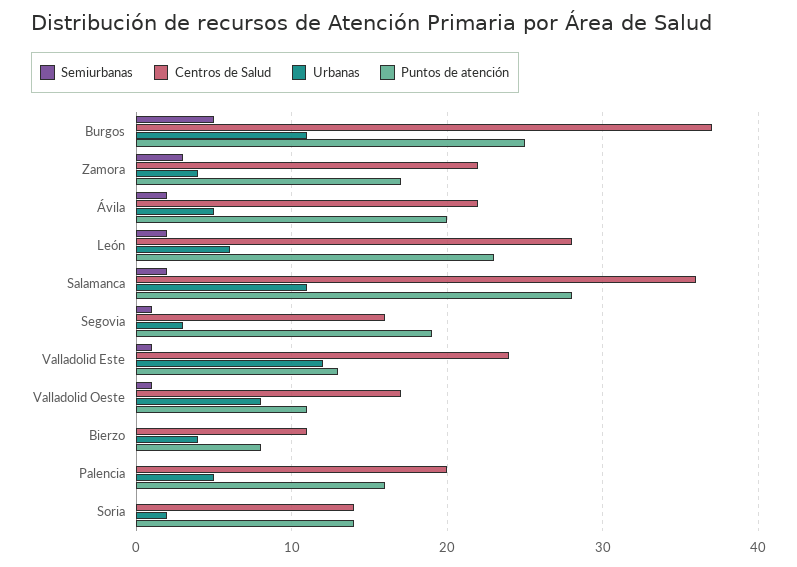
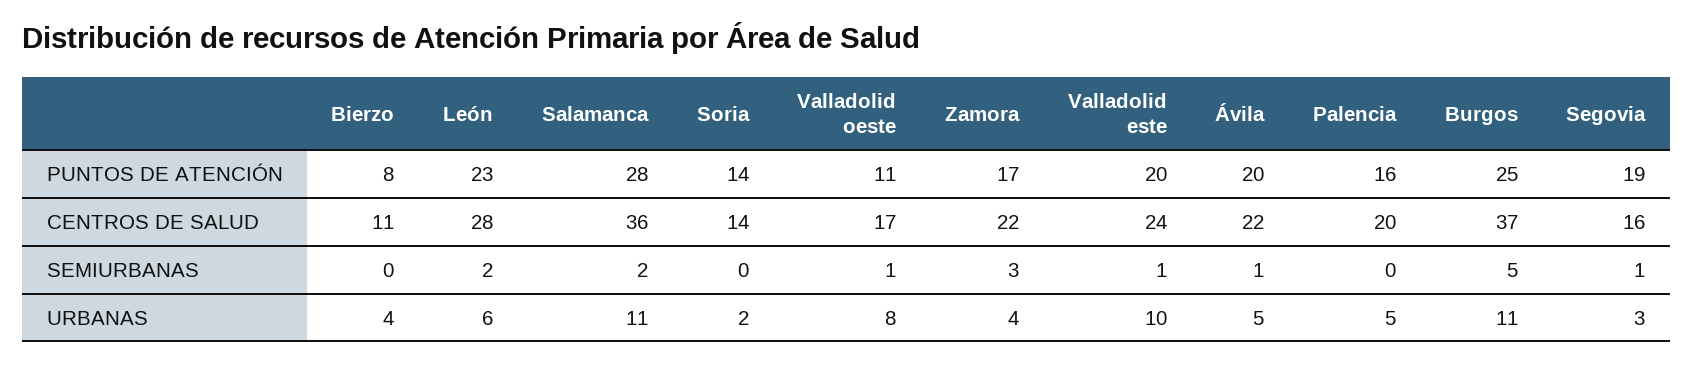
Semiurbanas, Ávila: 2 -> 1
Urbanas, Valladolid Este: 12 -> 10
Puntos de atención, Valladolid Este: 13 -> 20

